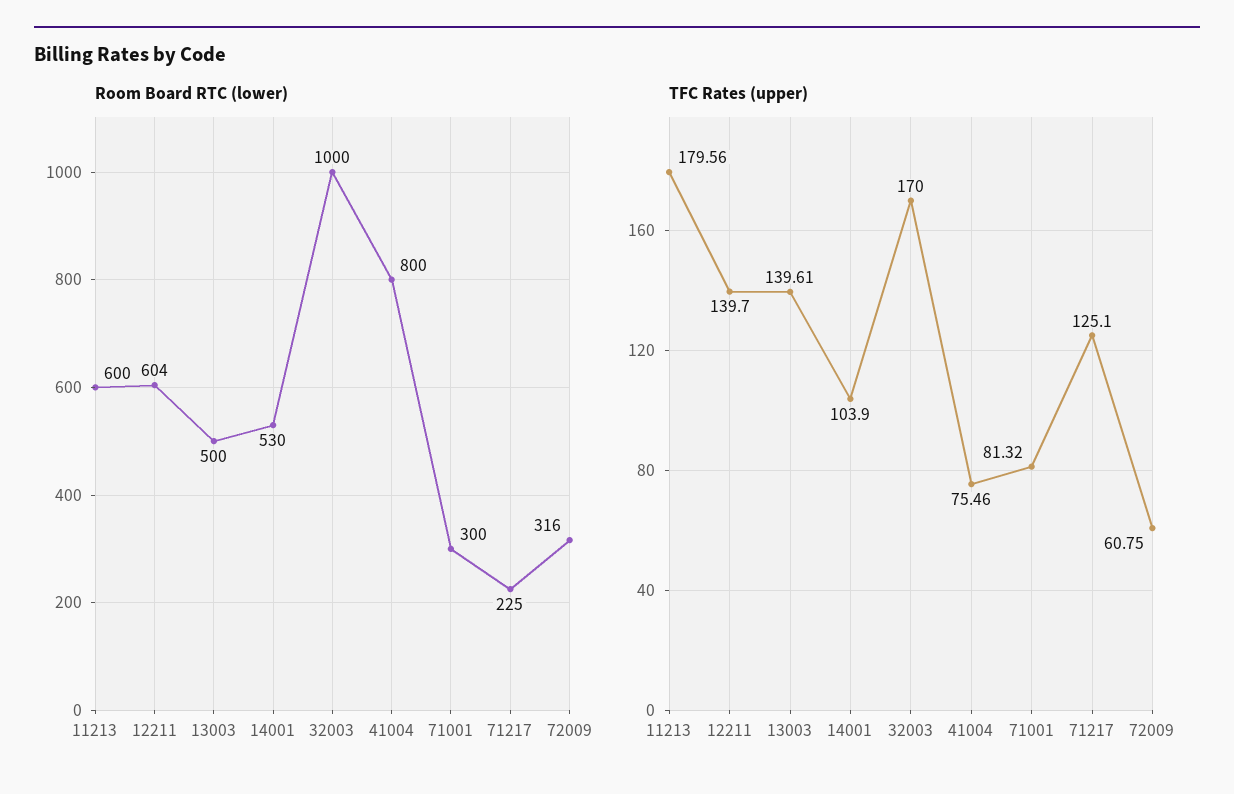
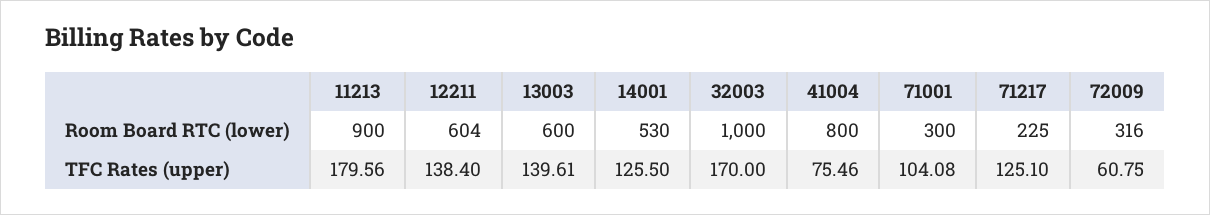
Room Board RTC (lower), 11213: 600 -> 900
Room Board RTC (lower), 13003: 500 -> 600
TFC Rates (upper), 12211: 139.7 -> 138.4
TFC Rates (upper), 14001: 103.9 -> 125.5
TFC Rates (upper), 71001: 81.32 -> 104.08

